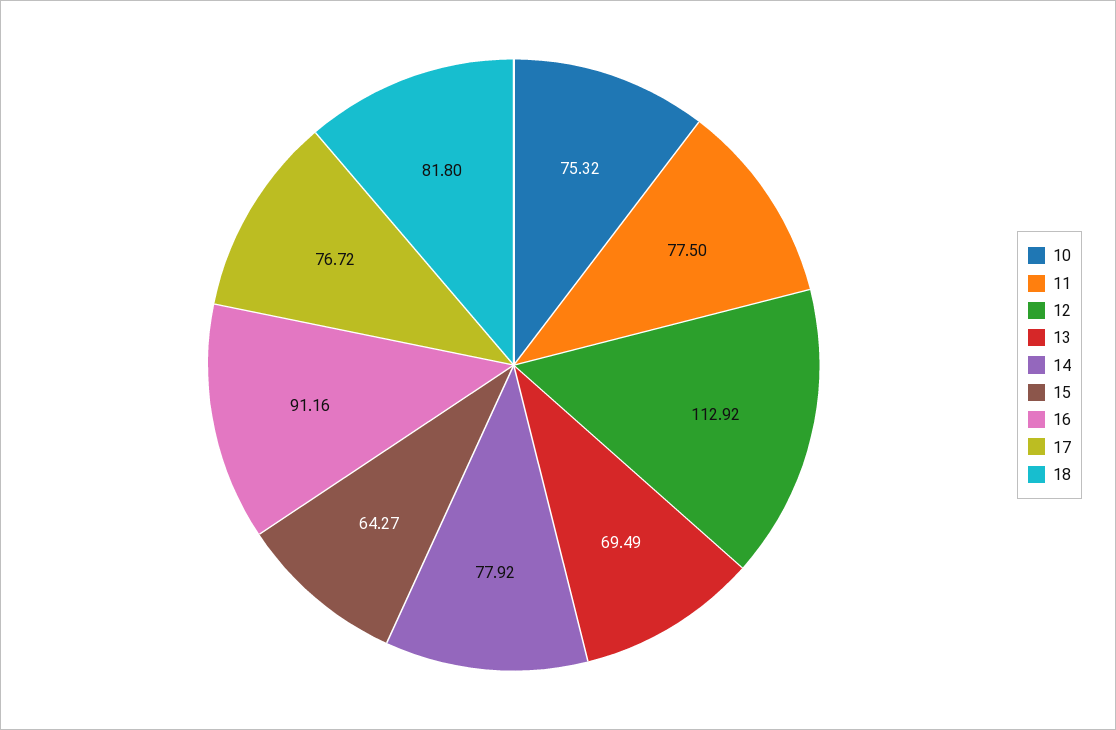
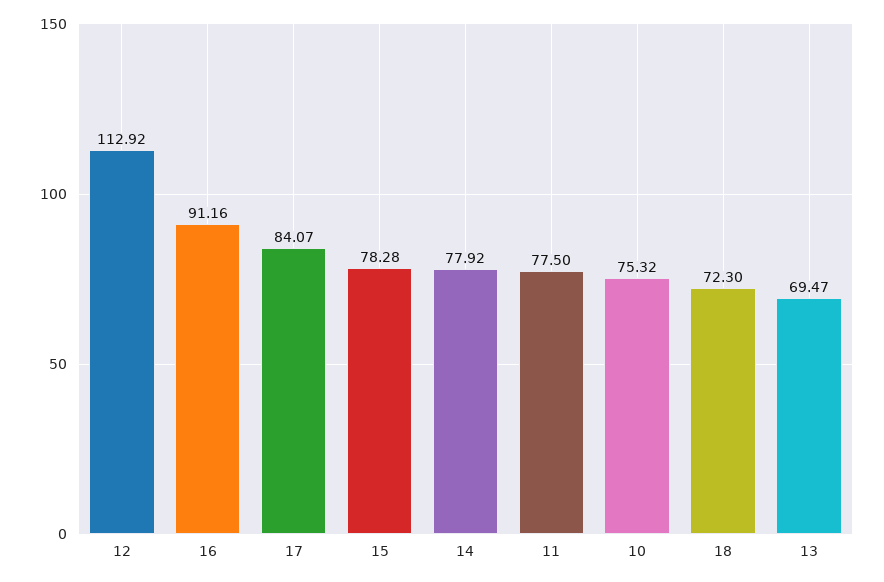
13: 69.49 -> 69.47
15: 64.27 -> 78.28
17: 76.72 -> 84.07
18: 81.8 -> 72.3

